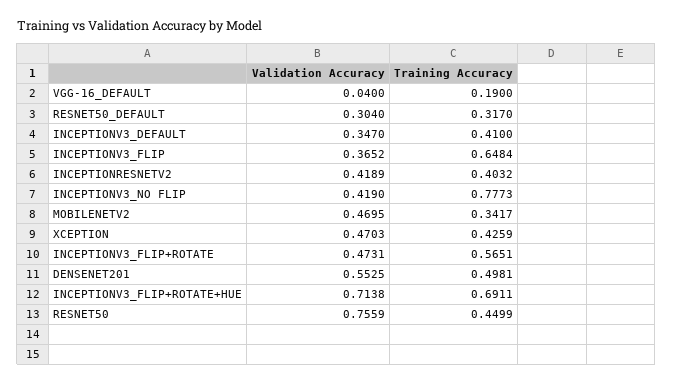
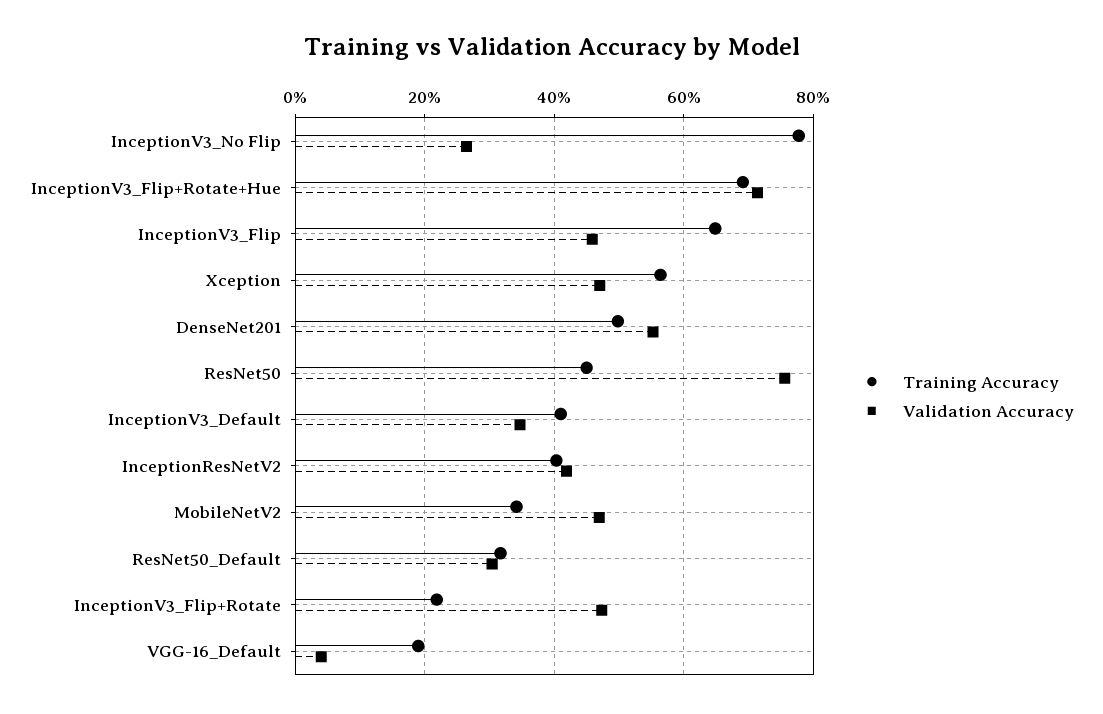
Validation Accuracy, INCEPTIONV3_FLIP: 0.3652 -> 0.46
Validation Accuracy, INCEPTIONV3_NO FLIP: 0.419 -> 0.26
Training Accuracy, XCEPTION: 0.4259 -> 0.56
Training Accuracy, INCEPTIONV3_FLIP+ROTATE: 0.5651 -> 0.22

